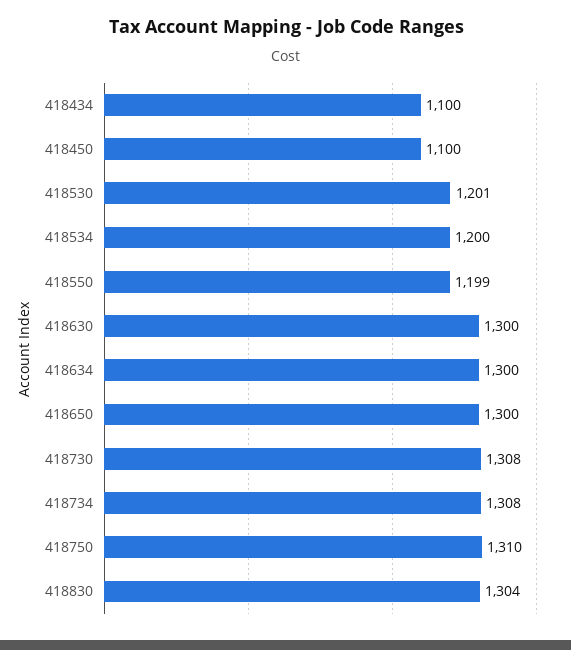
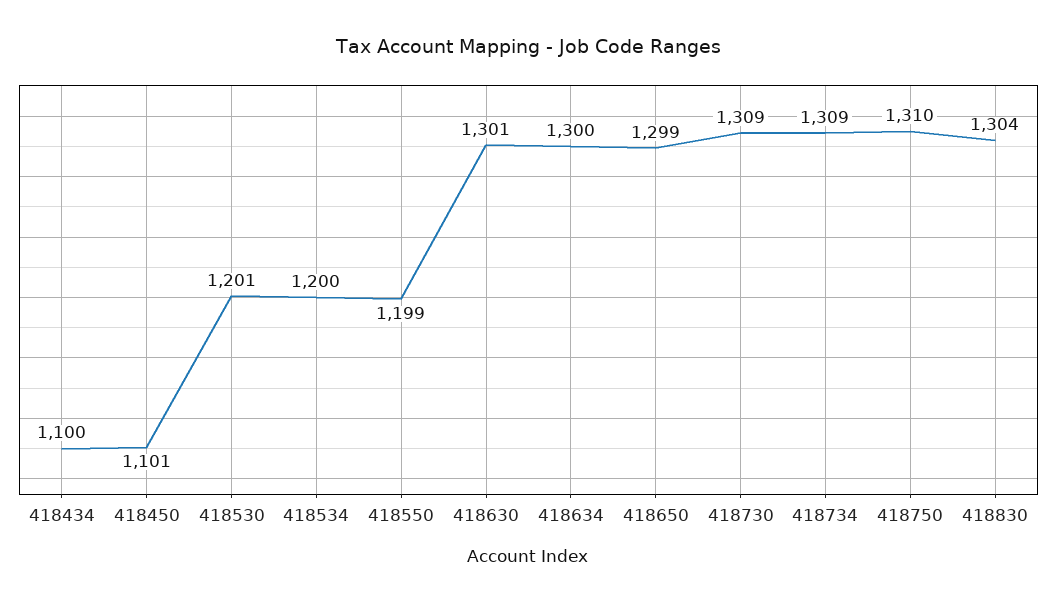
418450: 1100 -> 1101
418630: 1300 -> 1301
418650: 1300 -> 1299
418730: 1308 -> 1309
418734: 1308 -> 1309

